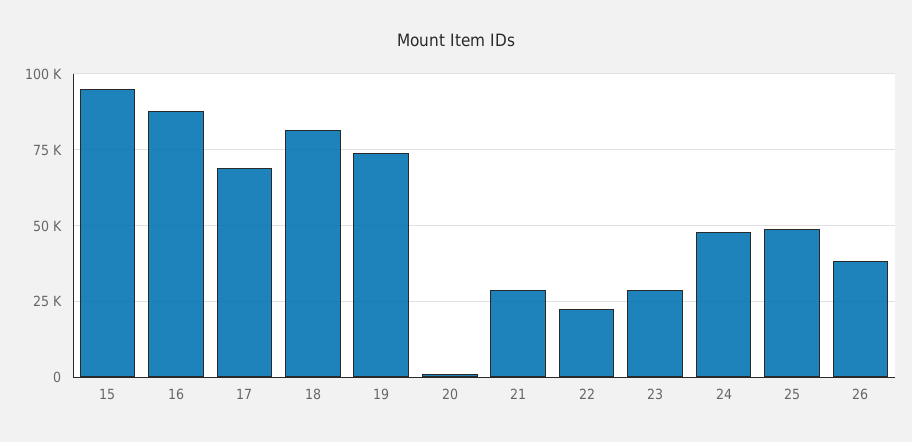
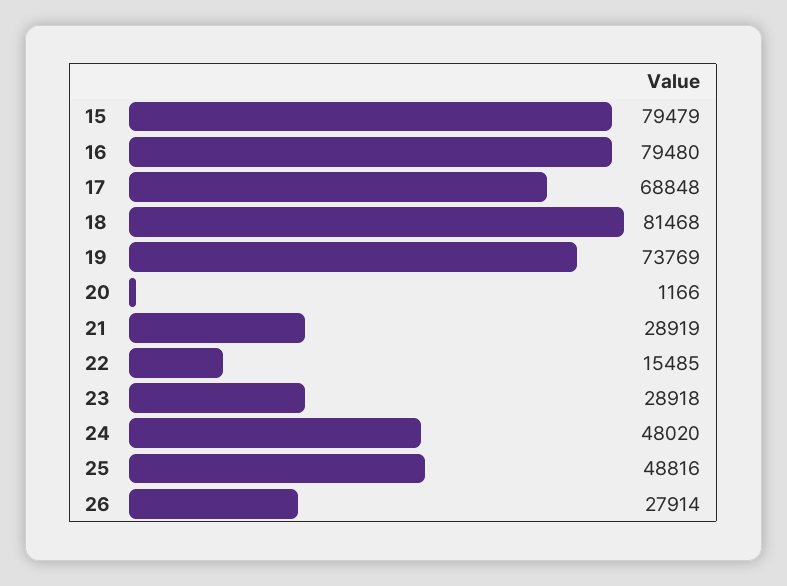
15: 95000 -> 79479
16: 87500 -> 79480
22: 22500 -> 15485
26: 37500 -> 27914

